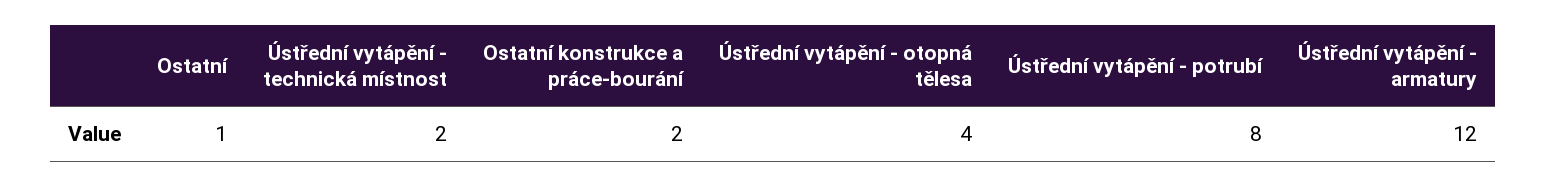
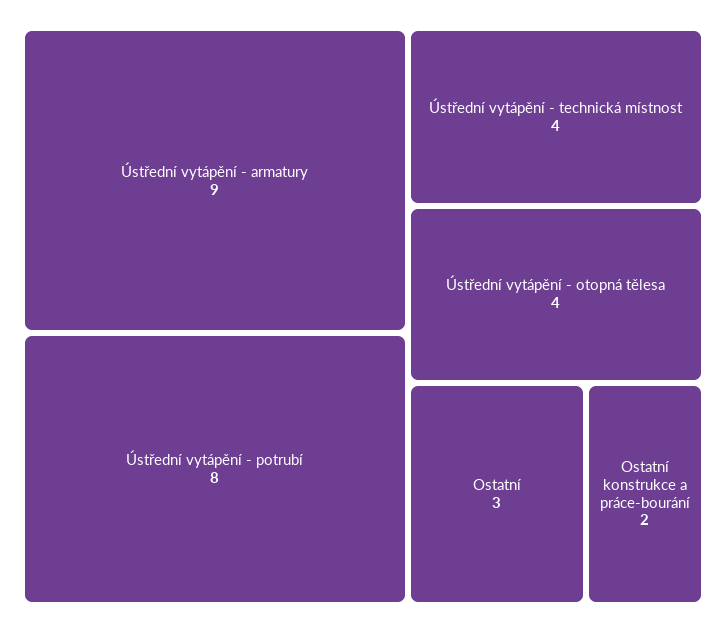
Ostatní: 1 -> 3
Ústřední vytápění - technická místnost: 2 -> 4
Ústřední vytápění - armatury: 12 -> 9

